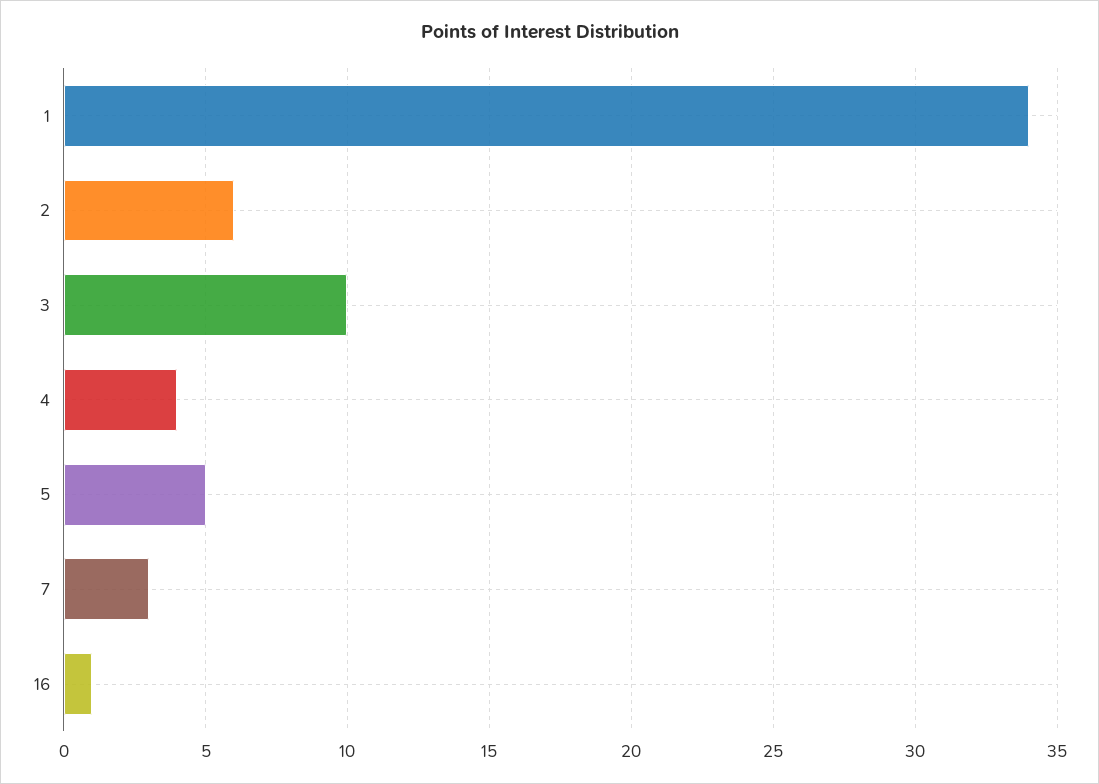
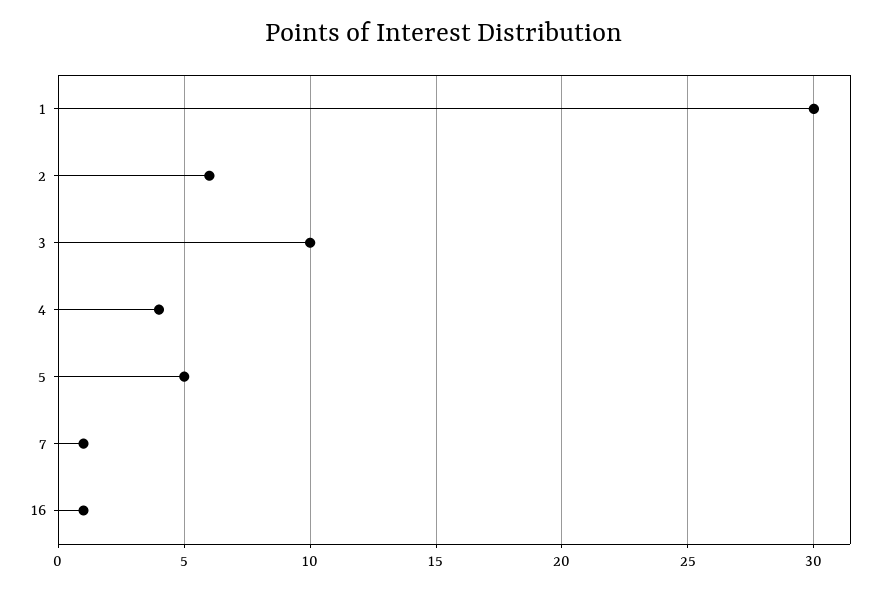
1: 34 -> 30
7: 3 -> 1

